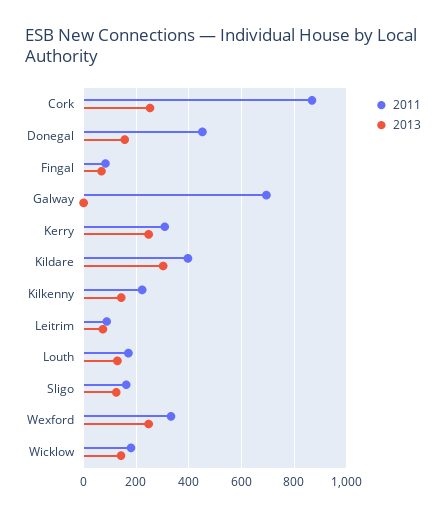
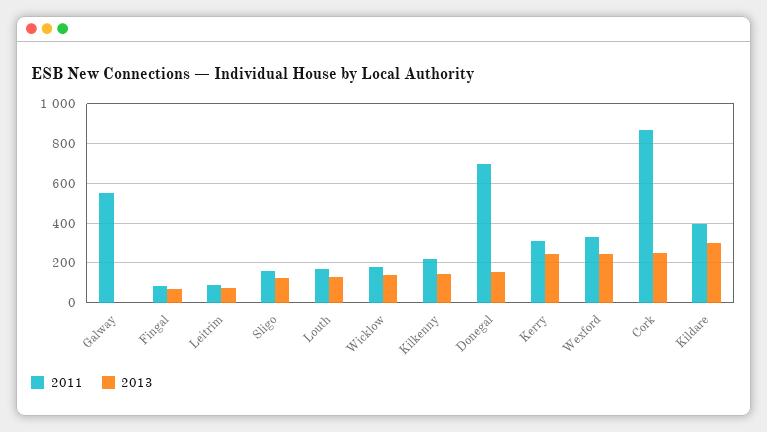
2011, Donegal: 450 -> 700
2011, Galway: 700 -> 550

